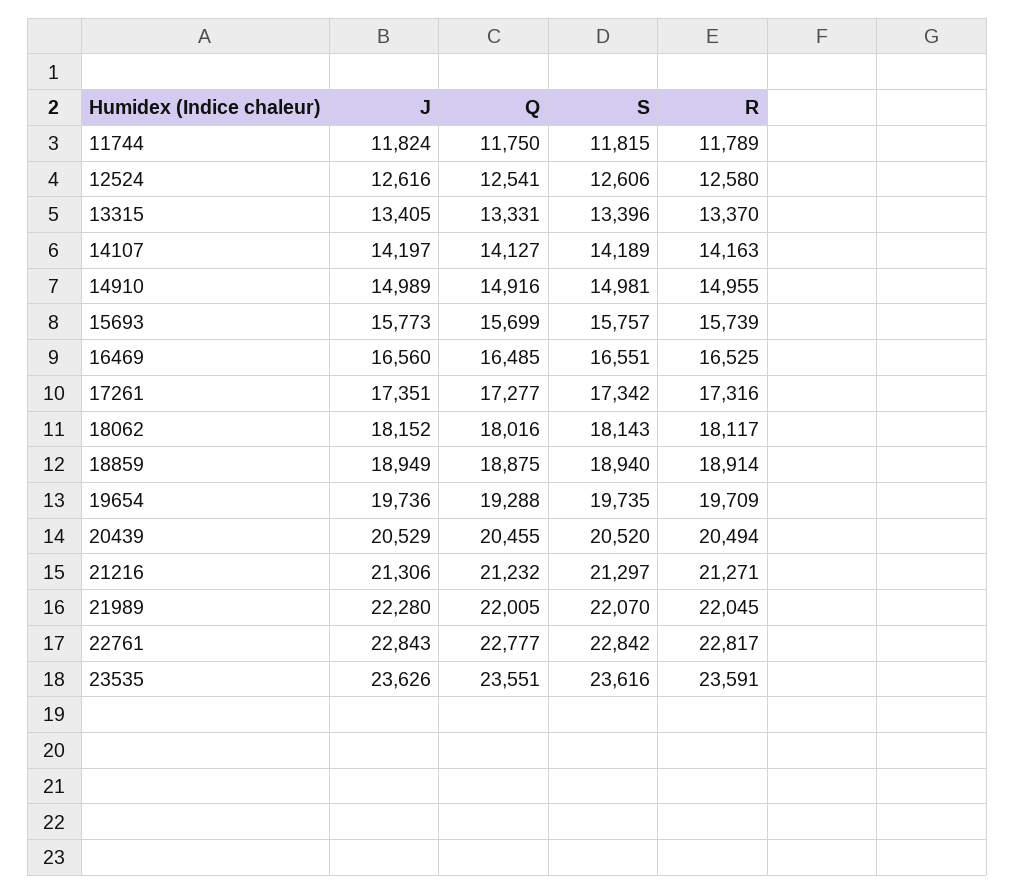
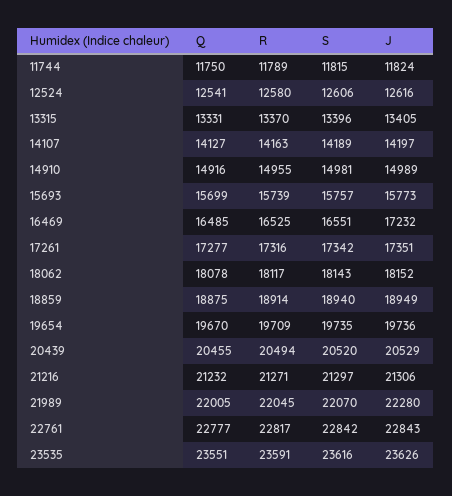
J, 16469: 16560 -> 17232
Q, 18062: 18016 -> 18078
Q, 19654: 19288 -> 19670

